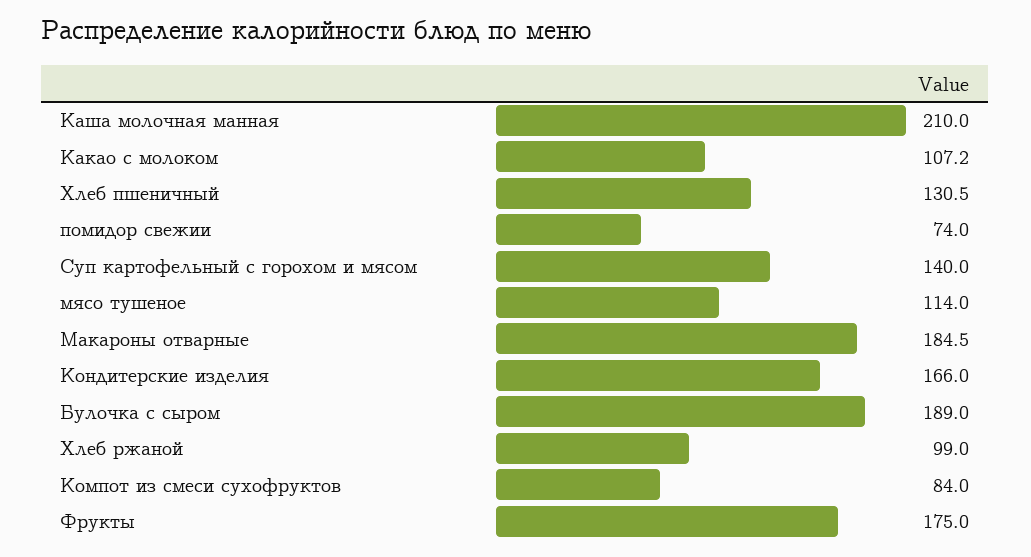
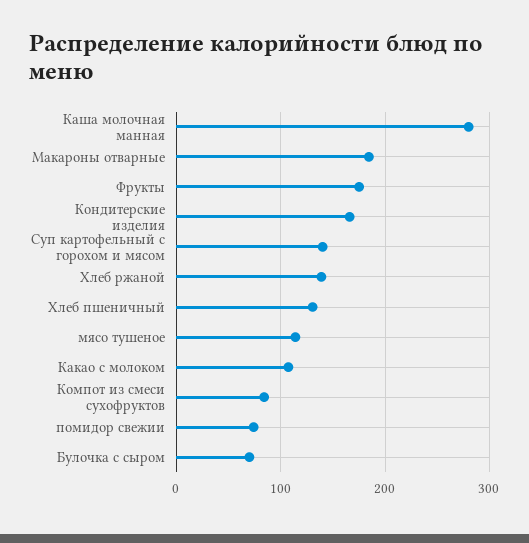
Каша молочная манная: 210 -> 280
Булочка с сыром: 189 -> 70
Хлеб ржаной: 99 -> 140

